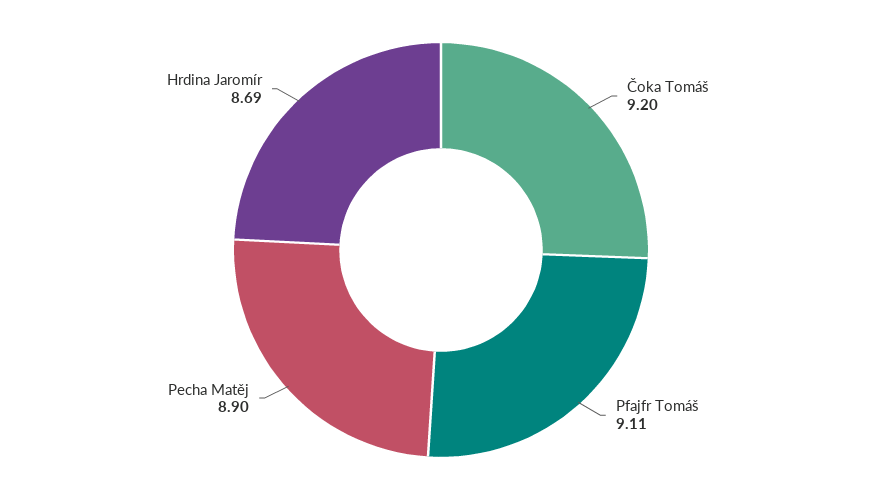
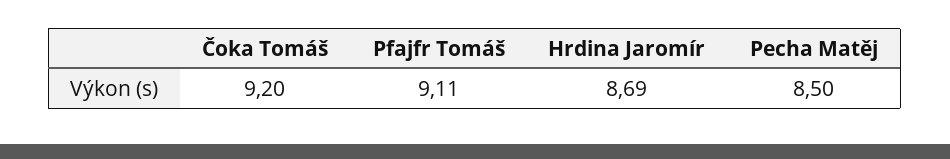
Pecha Matěj: 8.9 -> 8.5

